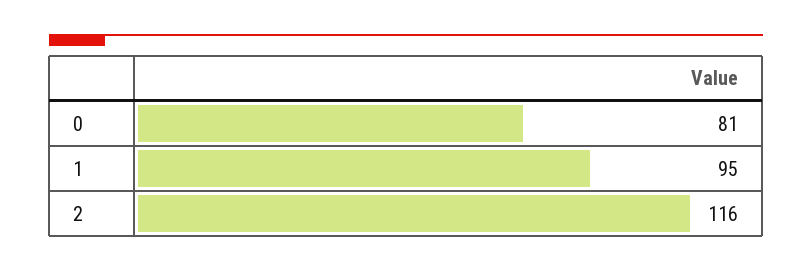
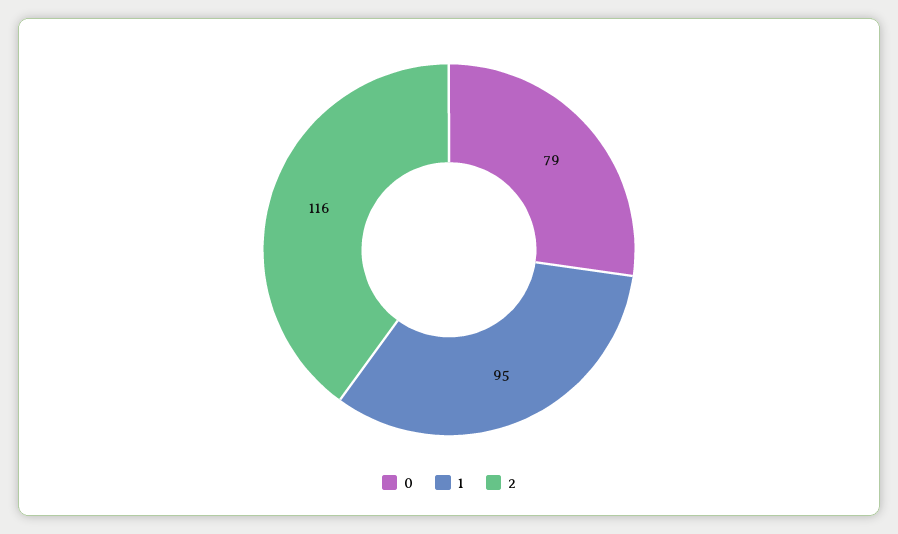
0: 81 -> 79

